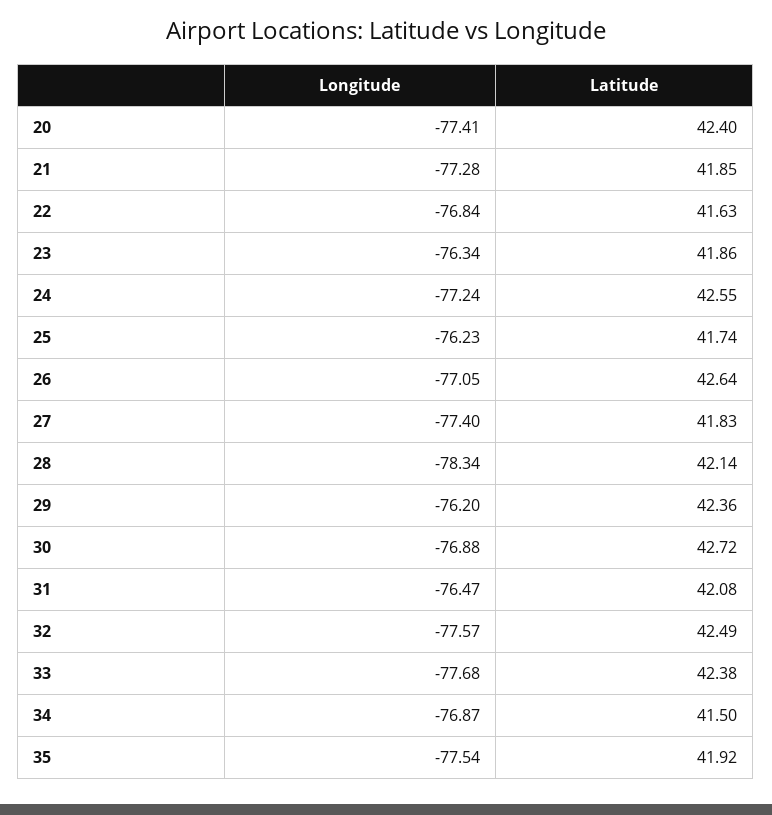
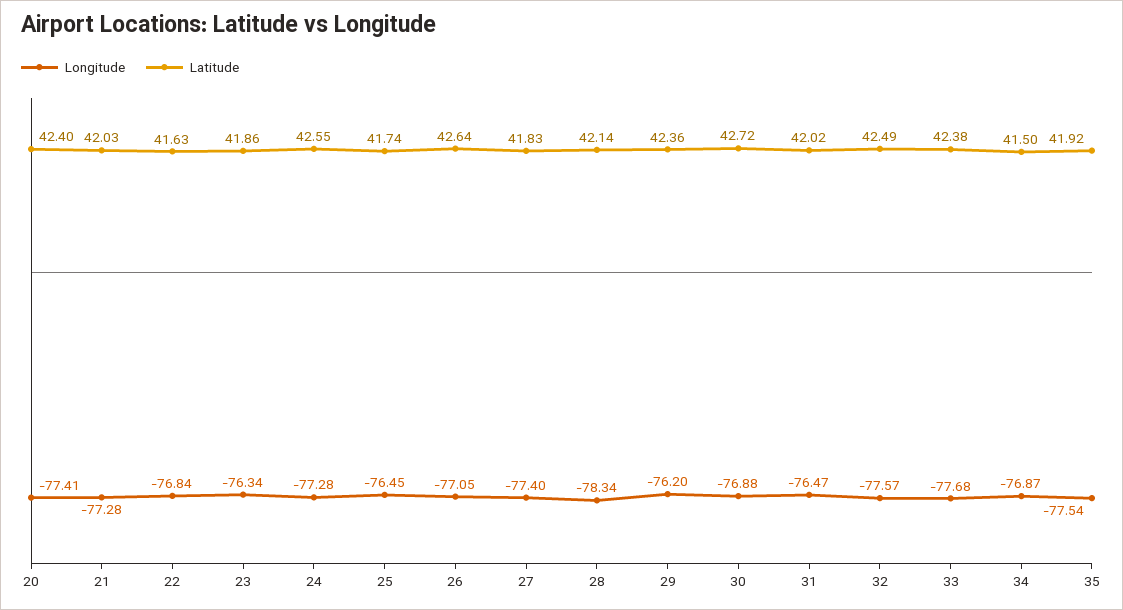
Latitude, 21: 41.85 -> 42.03
Longitude, 24: -77.24 -> -77.28
Longitude, 25: -76.23 -> -76.45
Latitude, 31: 42.08 -> 42.02

